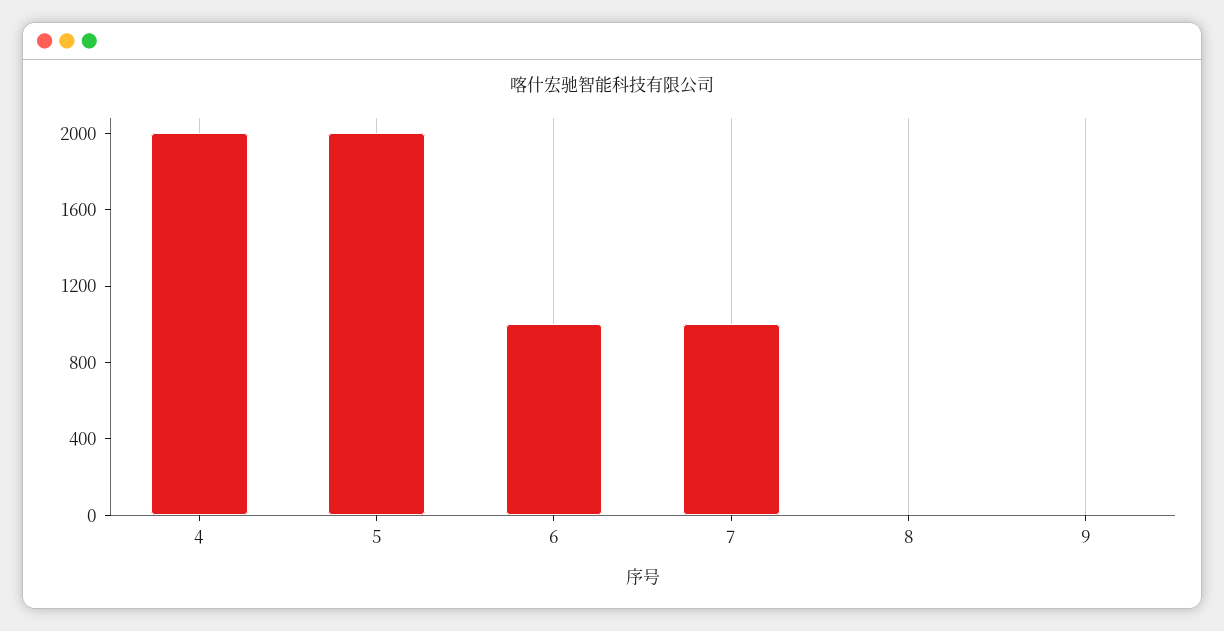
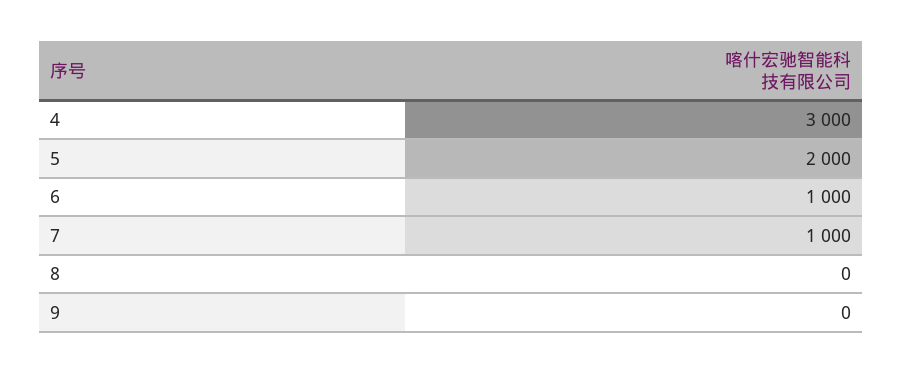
4: 2000 -> 3000

